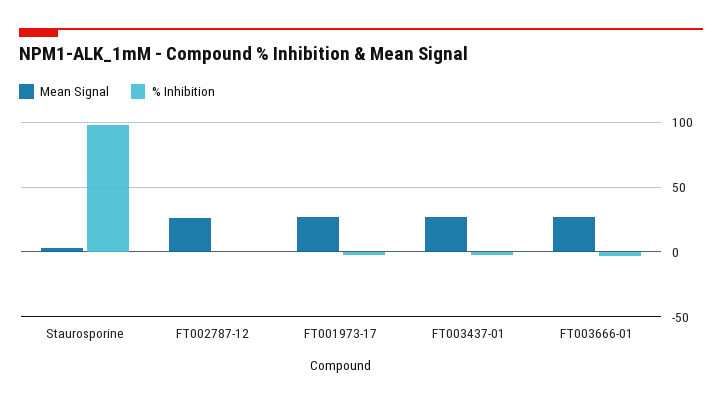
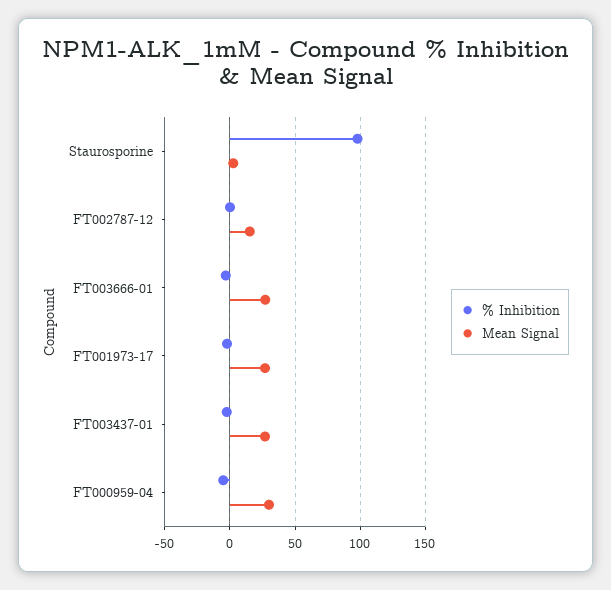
Mean Signal, FT002787-12: 25 -> 15
% Inhibition, FT000959-04: none -> -5
Mean Signal, FT000959-04: none -> 30

